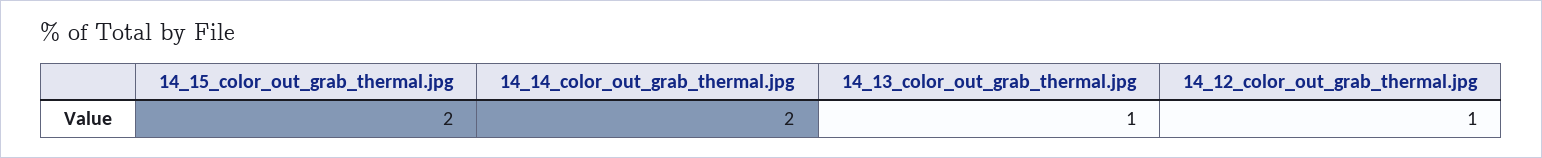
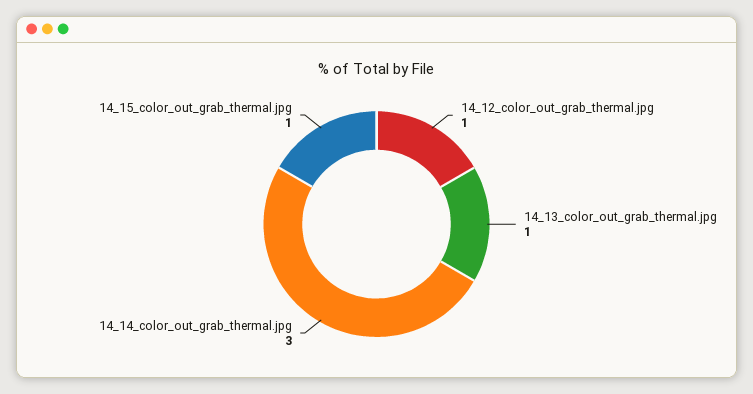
14_15_color_out_grab_thermal.jpg: 2 -> 1
14_14_color_out_grab_thermal.jpg: 2 -> 3

